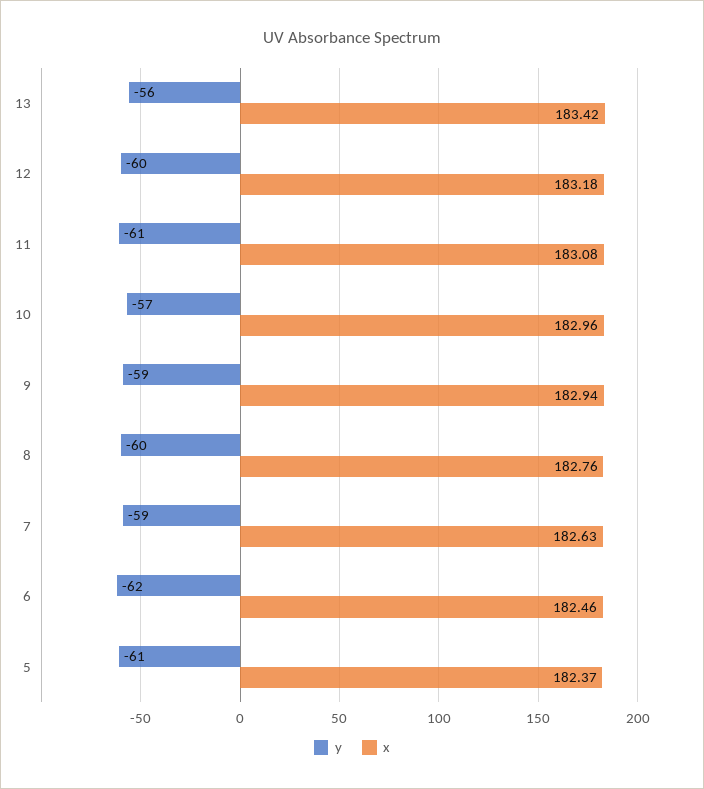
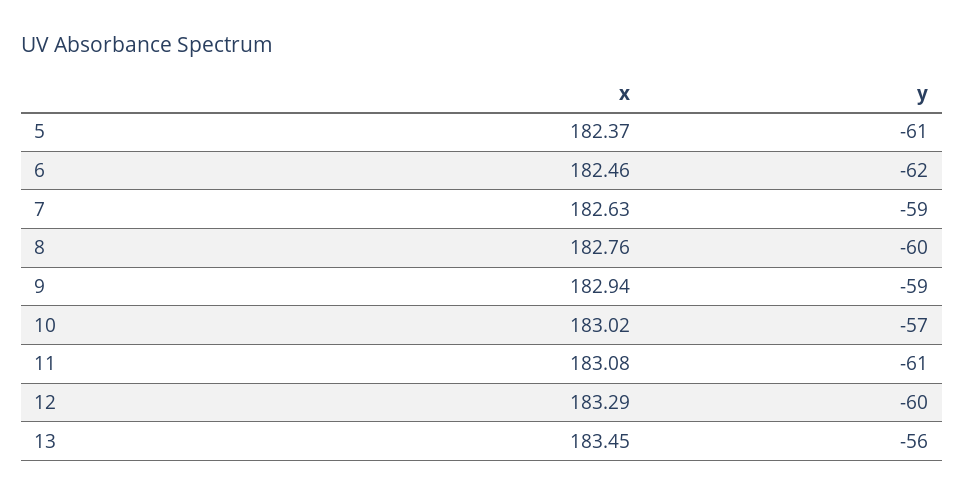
x, 13: 183.42 -> 183.45
x, 12: 183.18 -> 183.29
x, 10: 182.96 -> 183.02

